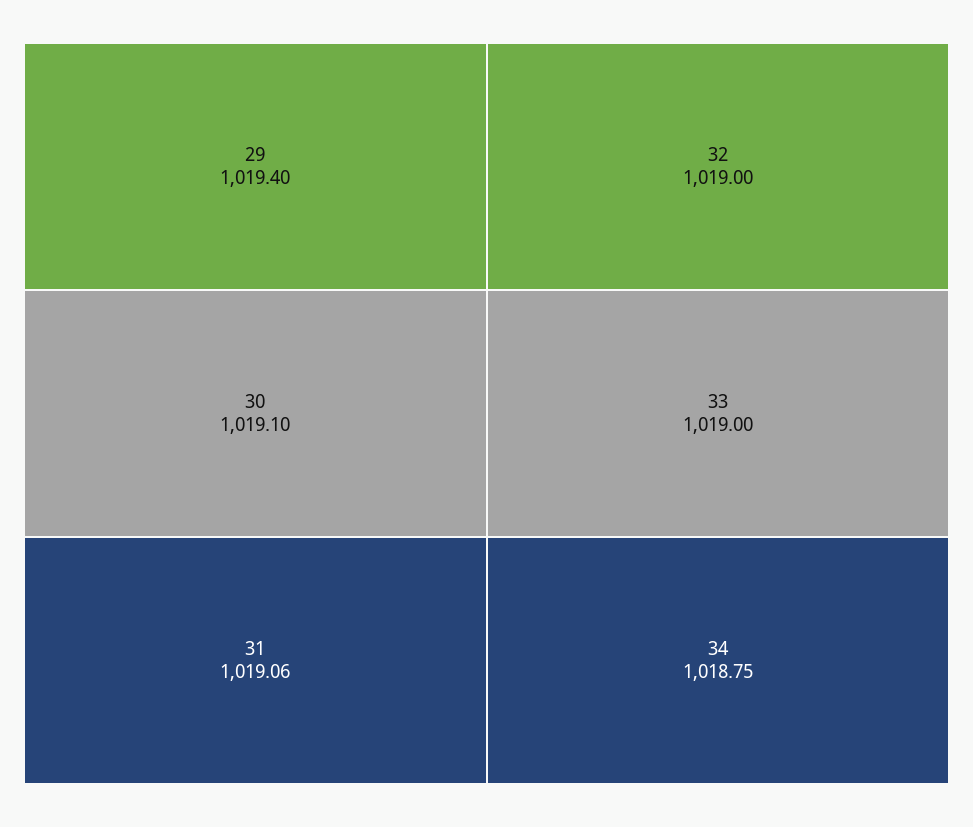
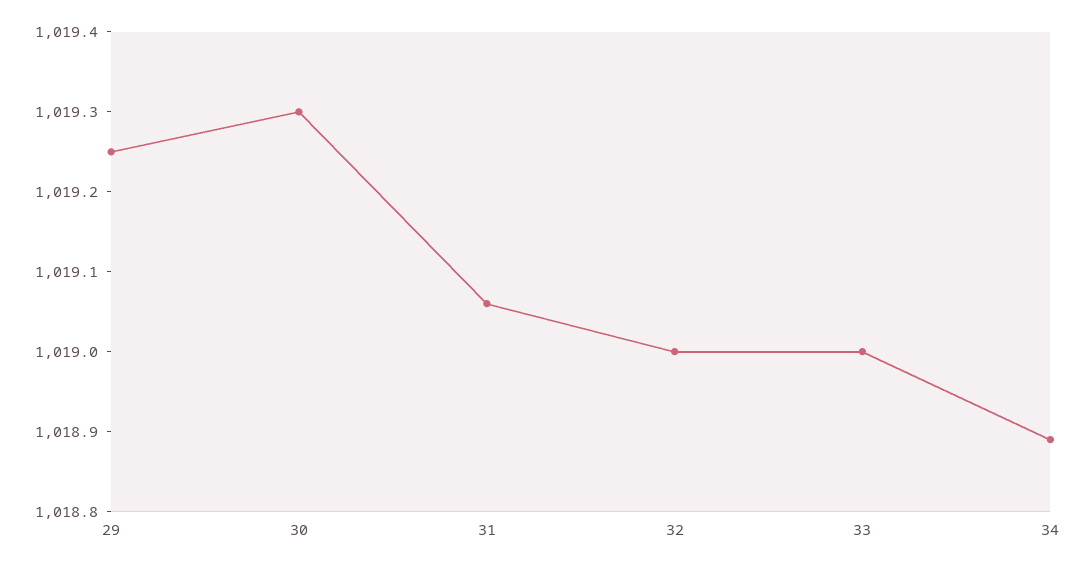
29: 1019.4 -> 1019.25
30: 1019.1 -> 1019.3
34: 1018.75 -> 1018.9

